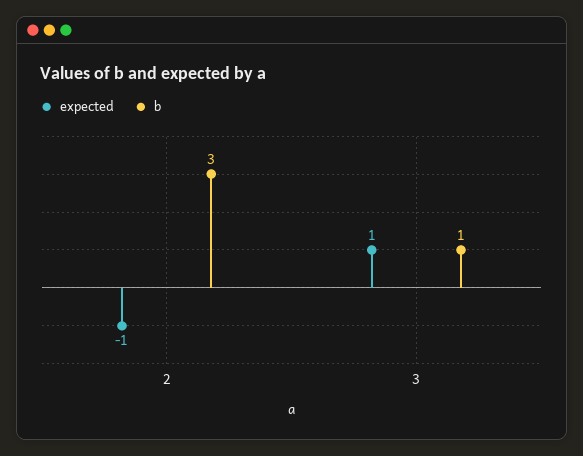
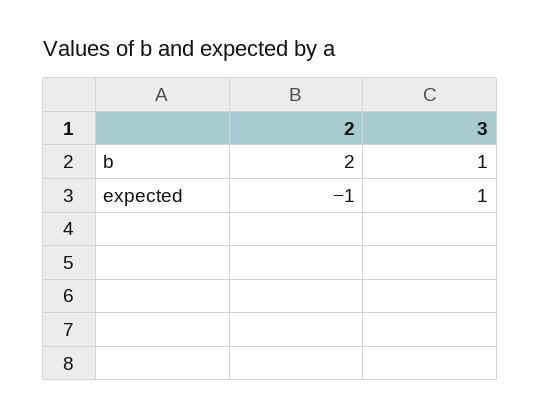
b, 2: 3 -> 2

